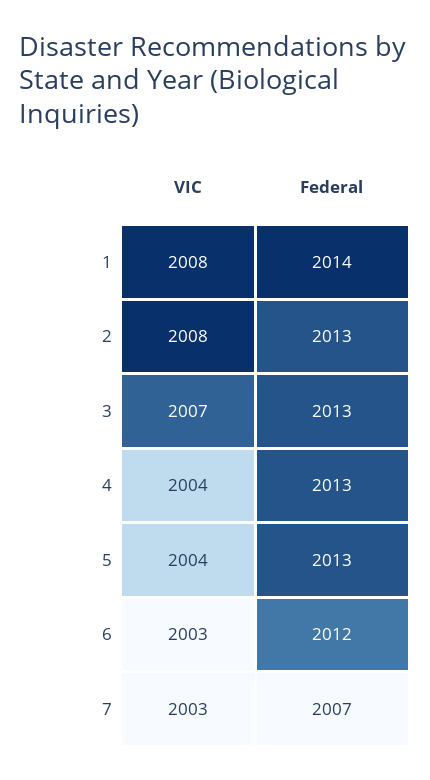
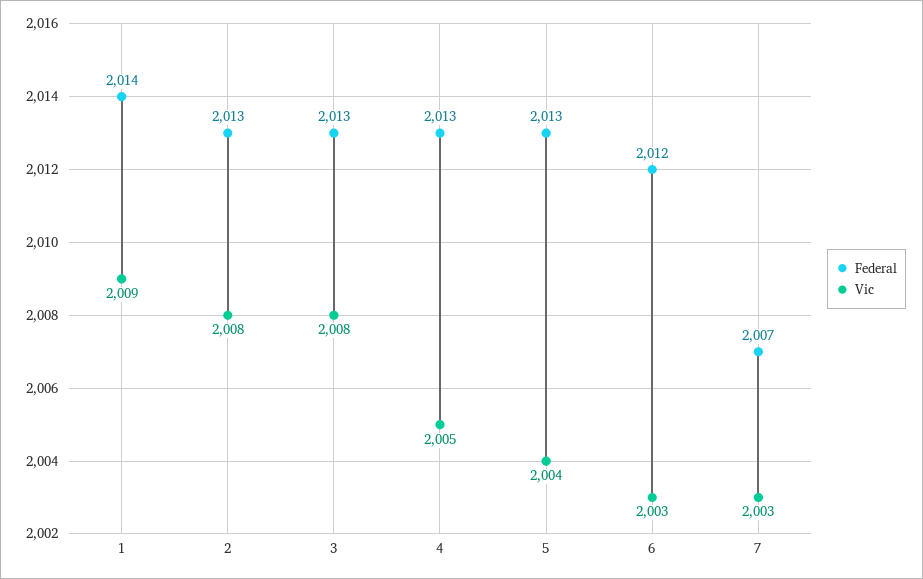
VIC, 1: 2008 -> 2009
VIC, 3: 2007 -> 2008
VIC, 4: 2004 -> 2005

